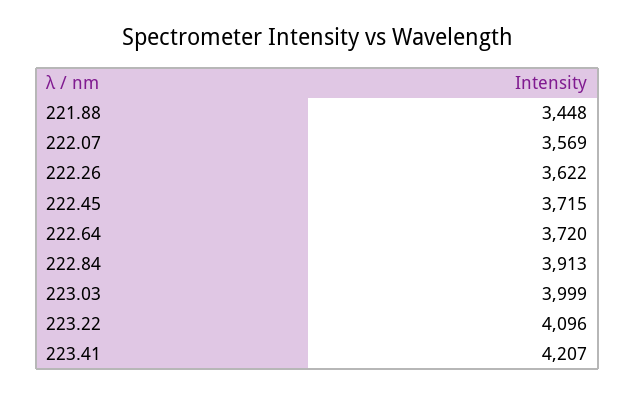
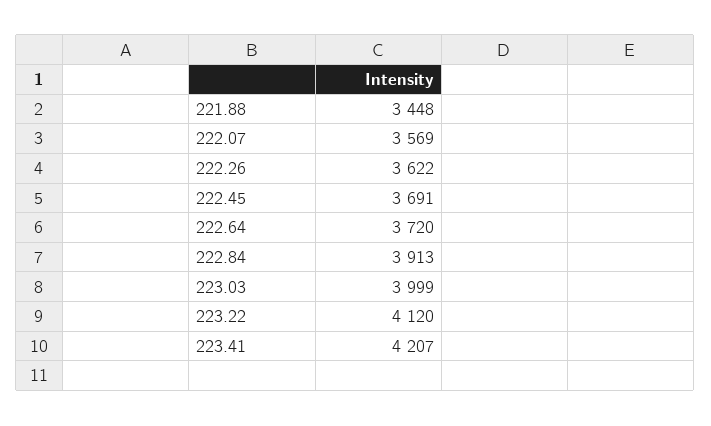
222.45: 3715 -> 3691
223.22: 4096 -> 4120

